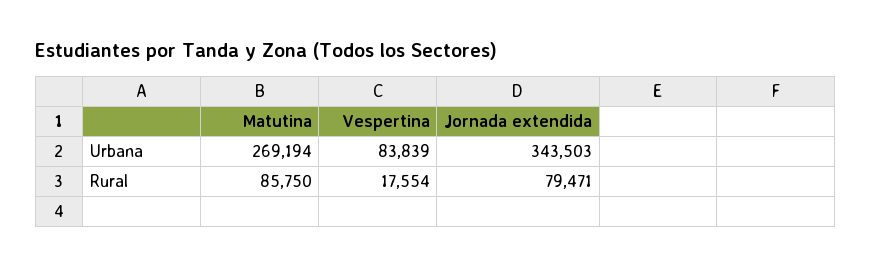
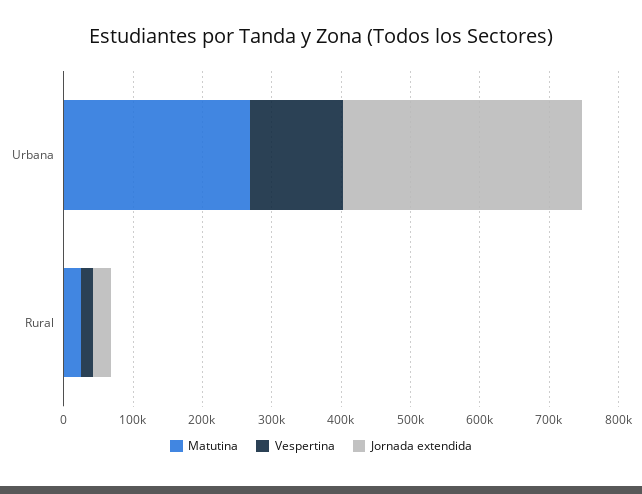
Vespertina, Urbana: 83839 -> 140000
Matutina, Rural: 85750 -> 20000
Jornada extendida, Rural: 79471 -> 20000

